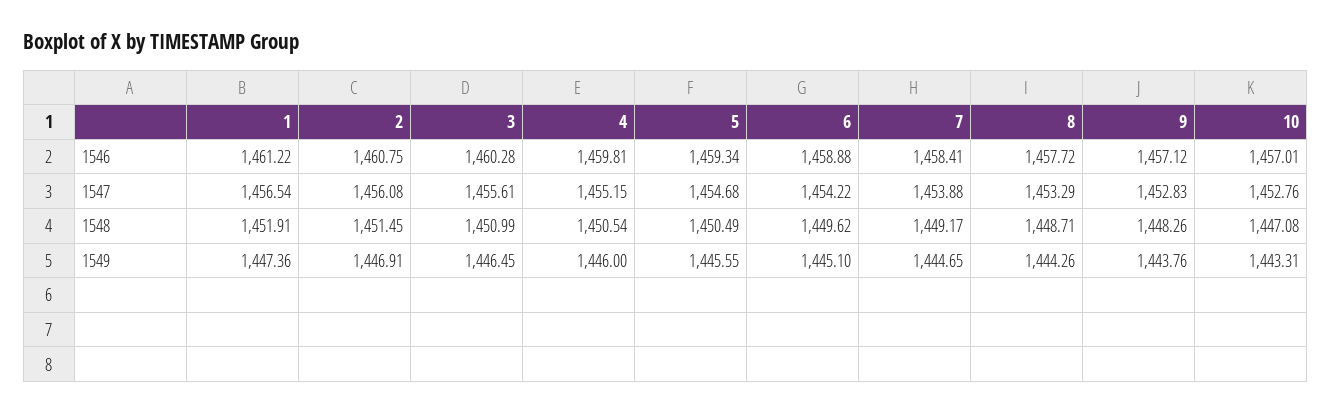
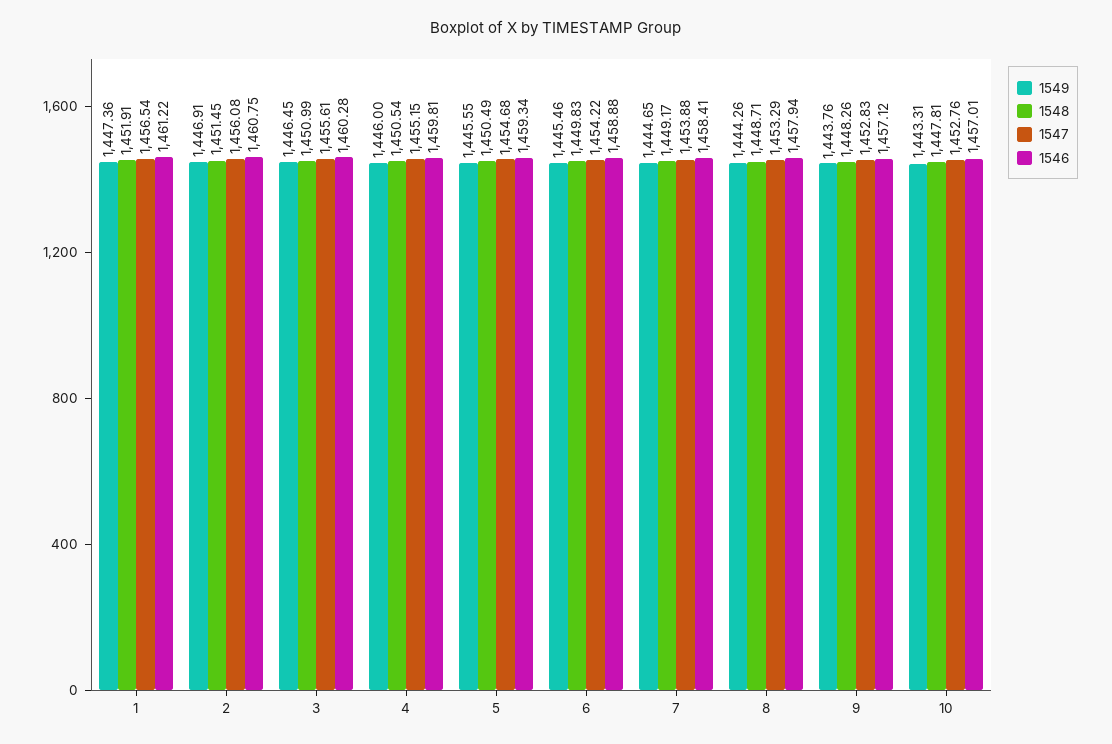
1546, 8: 1457.72 -> 1457.94
1548, 6: 1449.62 -> 1449.83
1548, 10: 1447.08 -> 1447.81
1549, 6: 1445.1 -> 1445.46

